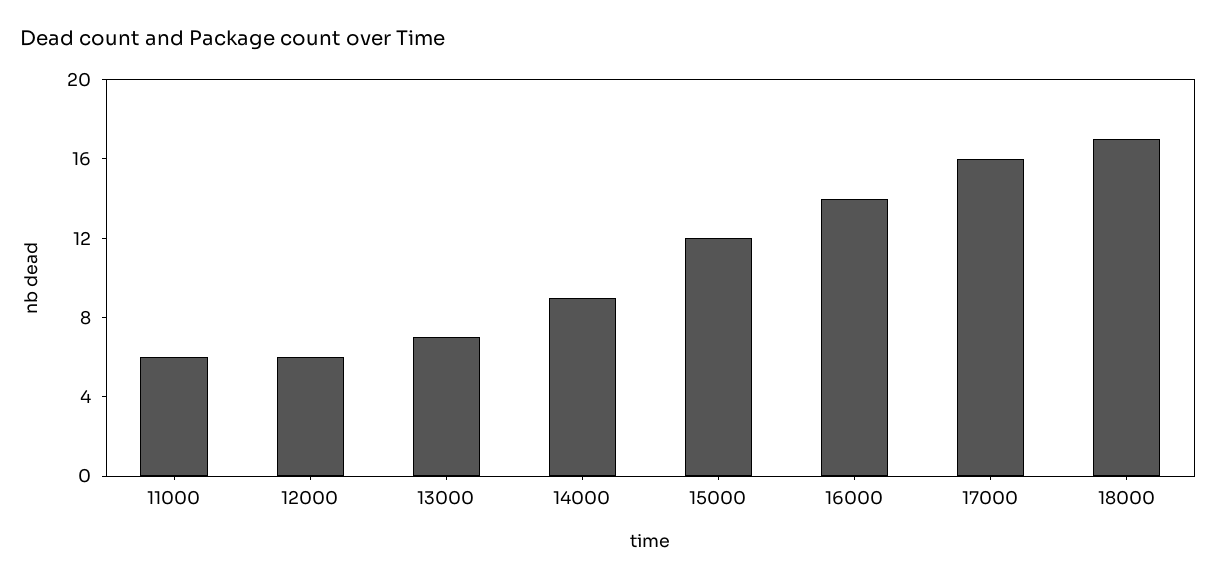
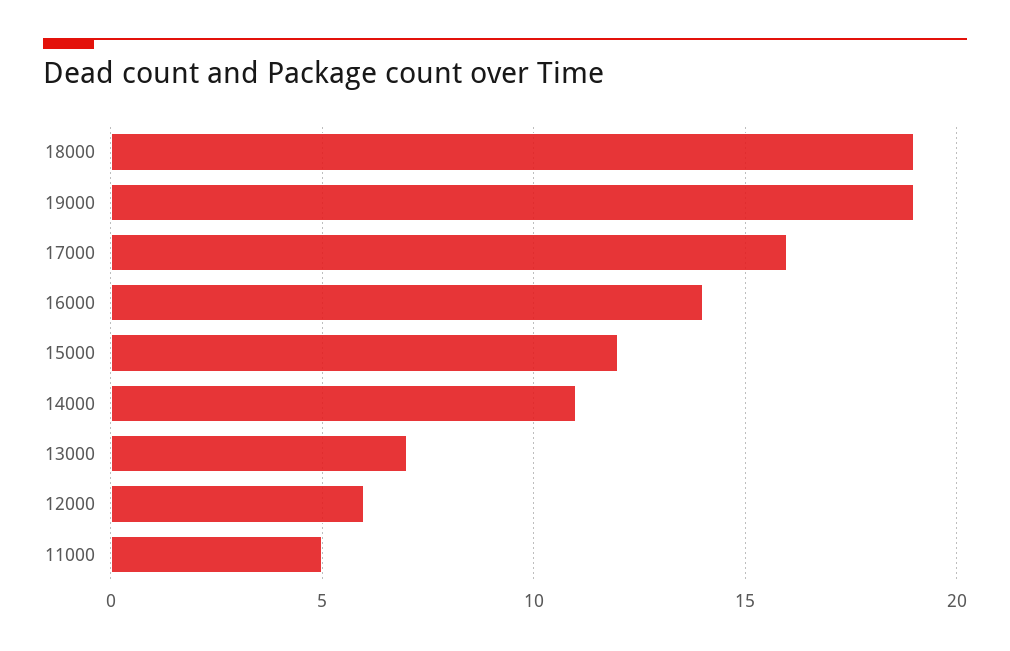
11000: 6 -> 5
14000: 9 -> 11
18000: 17 -> 19
19000: none -> 19

